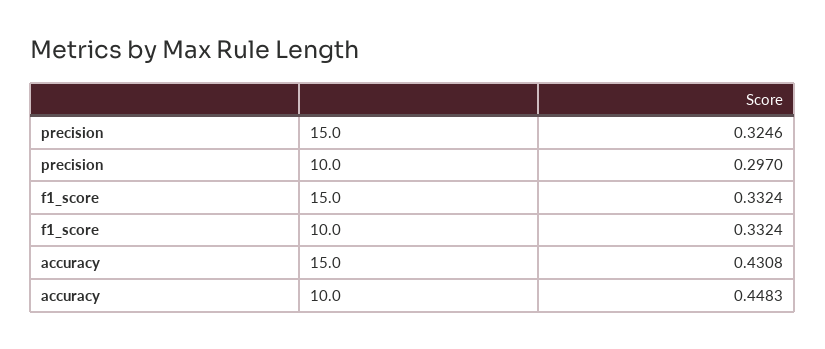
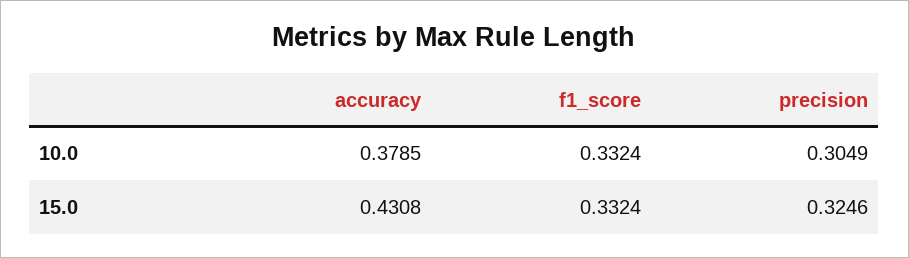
precision, 10.0: 0.297 -> 0.3049
accuracy, 10.0: 0.4483 -> 0.3785

